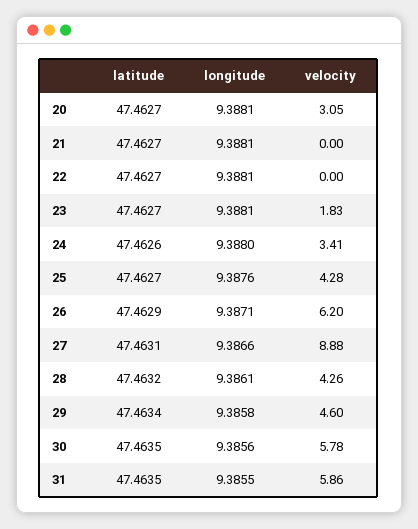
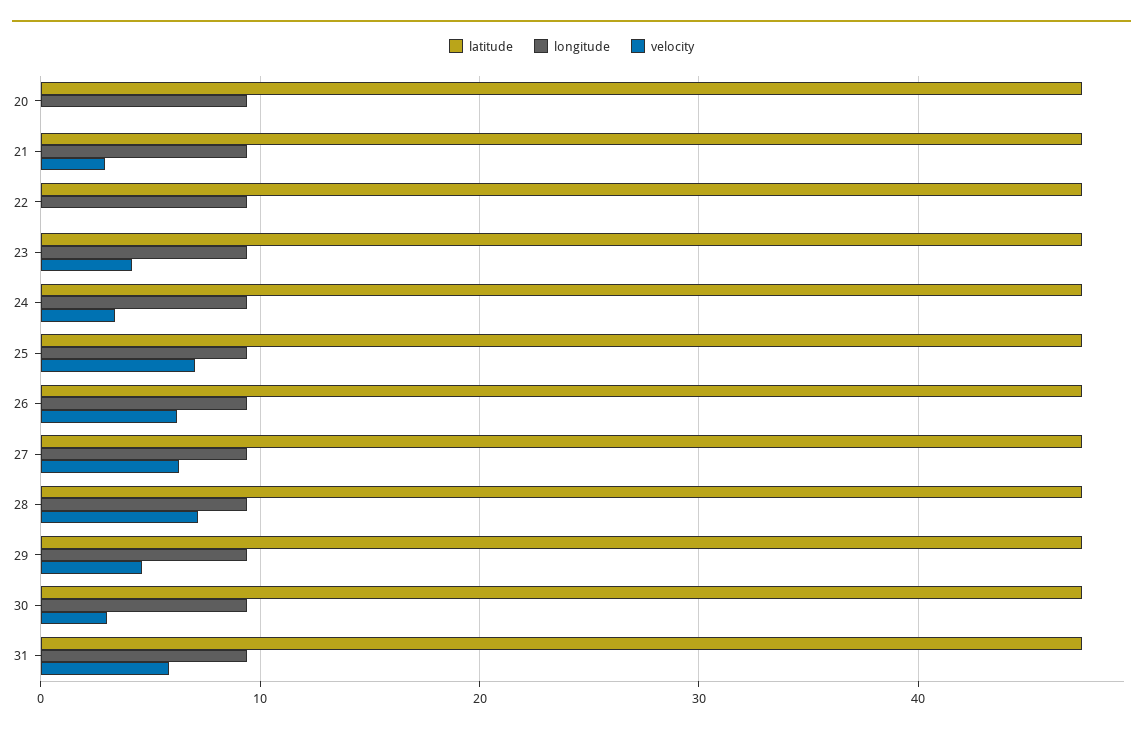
velocity, 20: 3.05 -> 0
velocity, 21: 0 -> 3
velocity, 23: 1.83 -> 4
velocity, 25: 4.28 -> 7
velocity, 27: 8.88 -> 6
velocity, 28: 4.26 -> 7
velocity, 30: 5.78 -> 3

